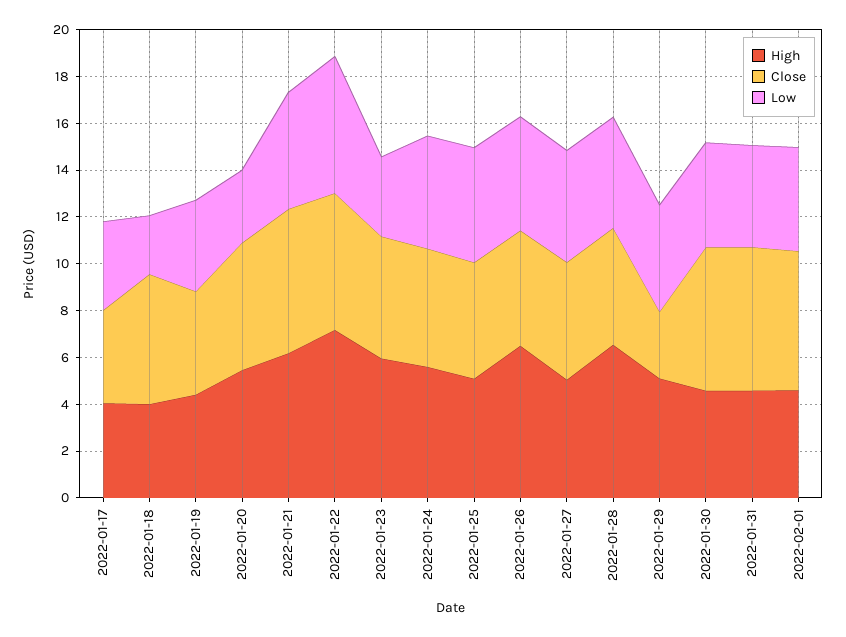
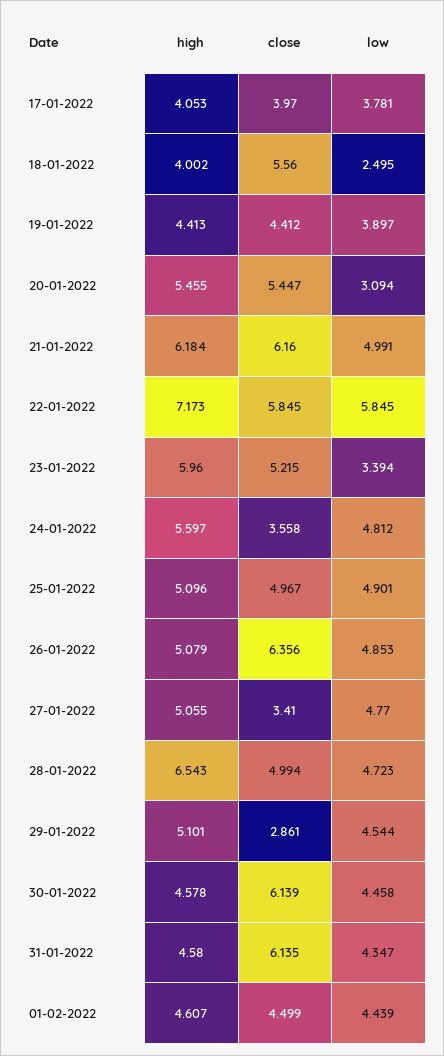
Close, 2022-01-24: 5 -> 3.558
High, 2022-01-26: 6.5 -> 5.079
Close, 2022-01-26: 5 -> 6.356
Close, 2022-01-27: 5 -> 3.41
Close, 2022-02-01: 6 -> 4.499

